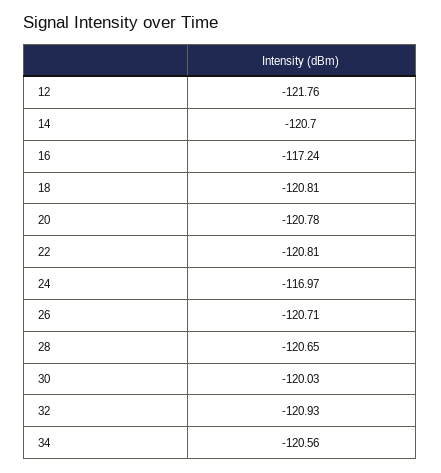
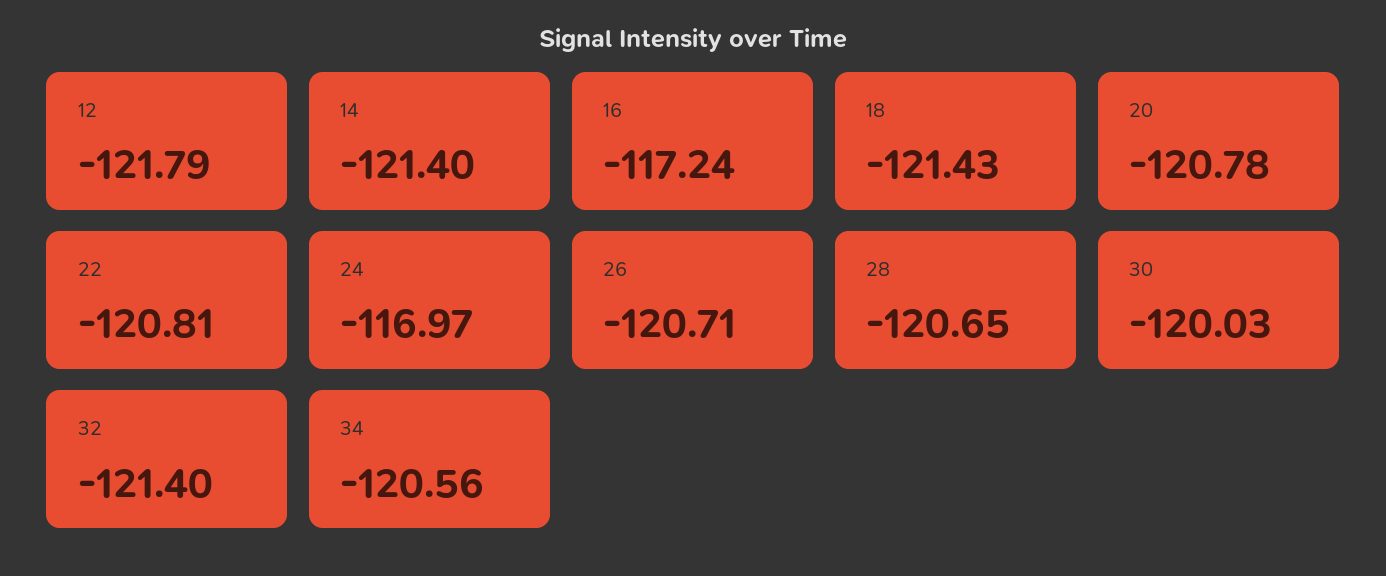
12: -121.76 -> -121.79
14: -120.7 -> -121.4
18: -120.81 -> -121.43
32: -120.93 -> -121.4

